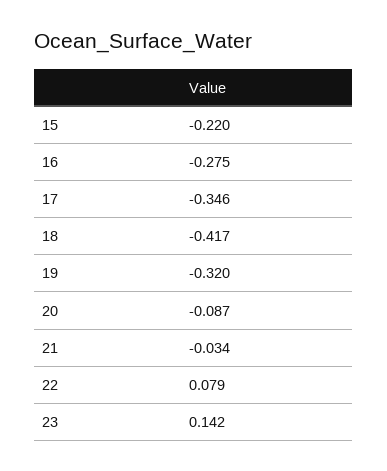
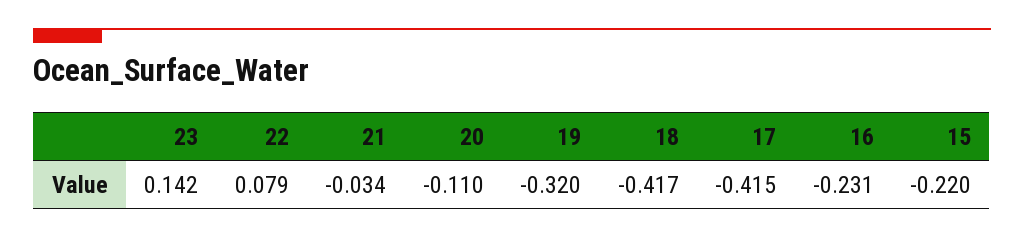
16: -0.275 -> -0.231
17: -0.346 -> -0.415
20: -0.087 -> -0.11

